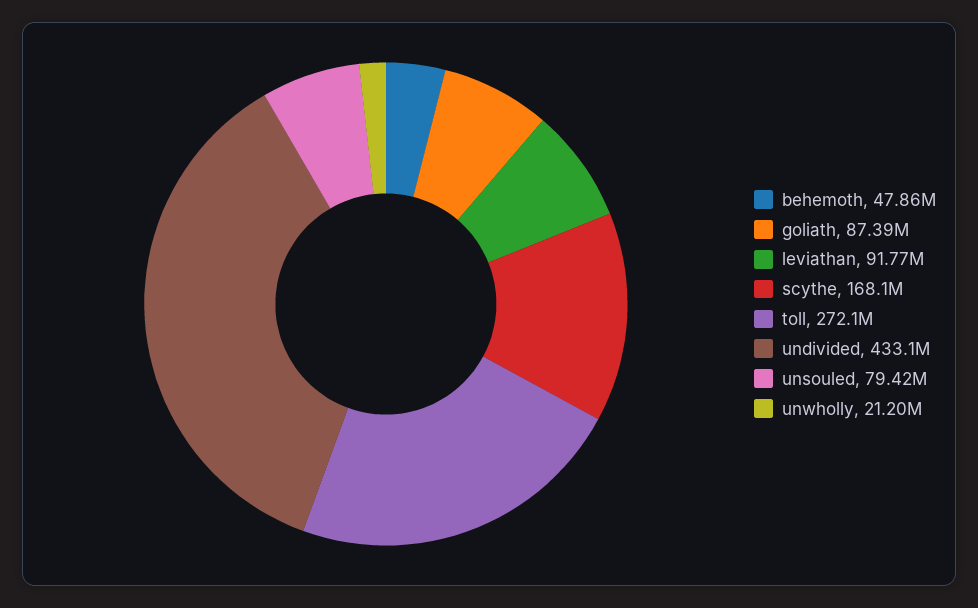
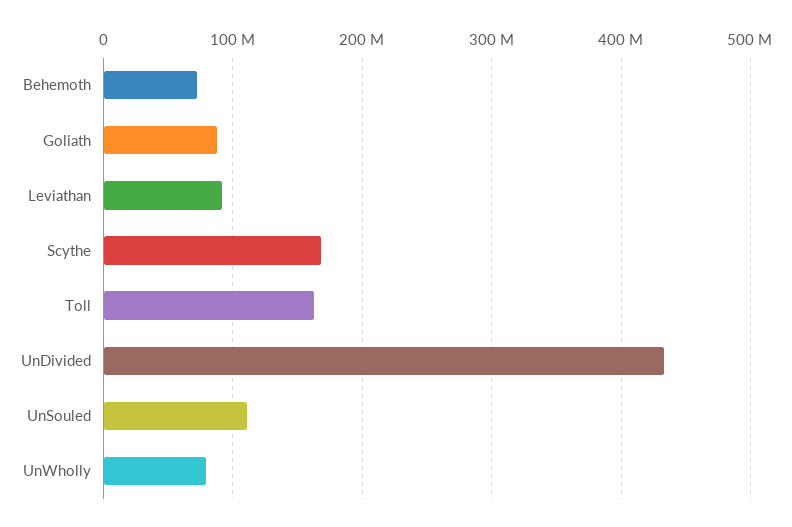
behemoth: 47860000 -> 70000000
toll: 272100000 -> 160000000
unsouled: 79420000 -> 110000000
unwholly: 21200000 -> 80000000

